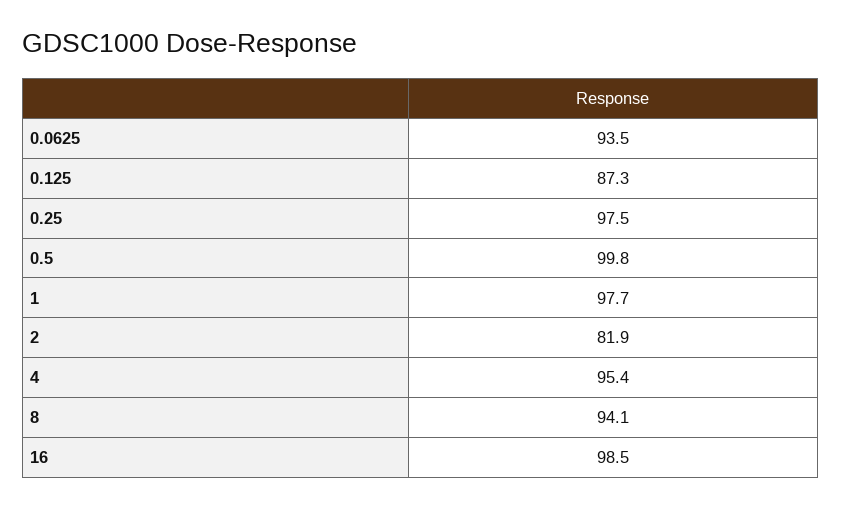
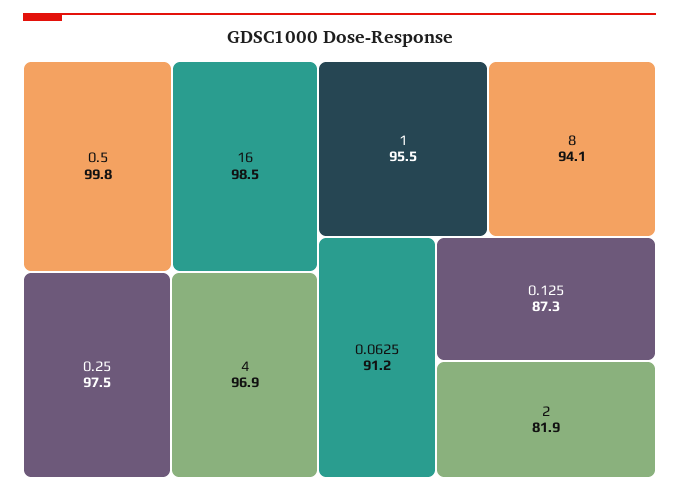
0.0625: 93.5 -> 91.2
1: 97.7 -> 95.5
4: 95.4 -> 96.9

